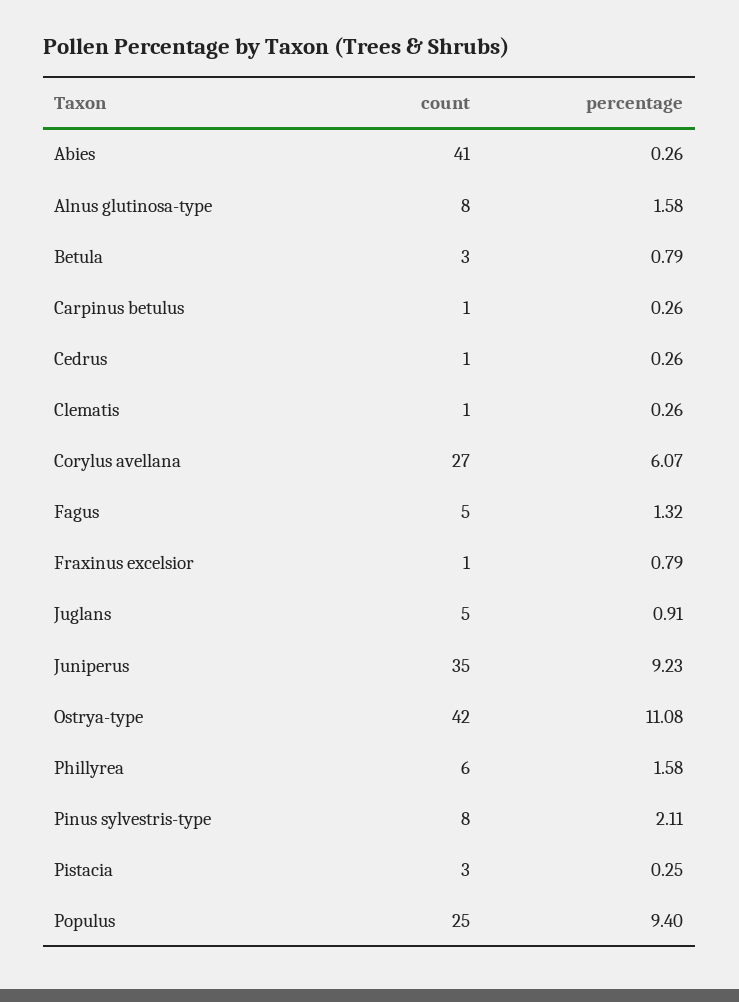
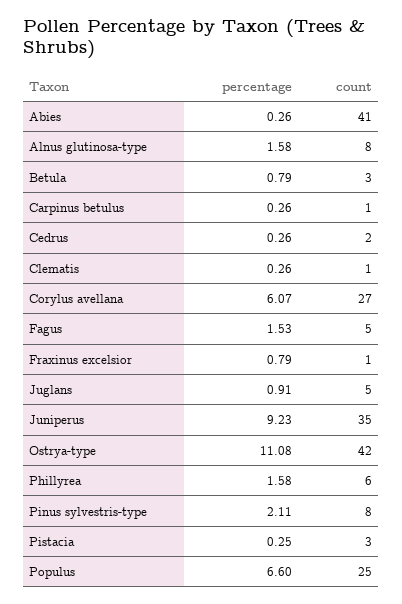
count, Cedrus: 1 -> 2
percentage, Fagus: 1.32 -> 1.53
percentage, Populus: 9.4 -> 6.6

